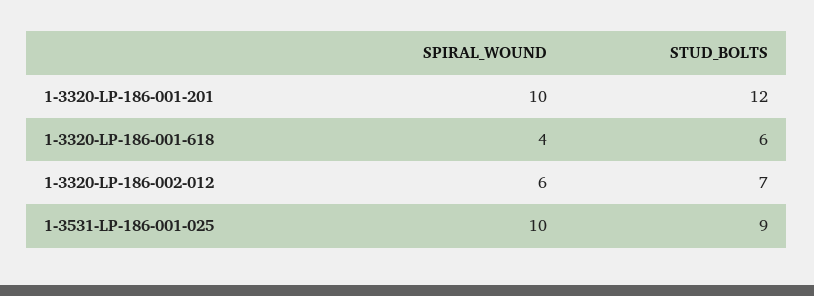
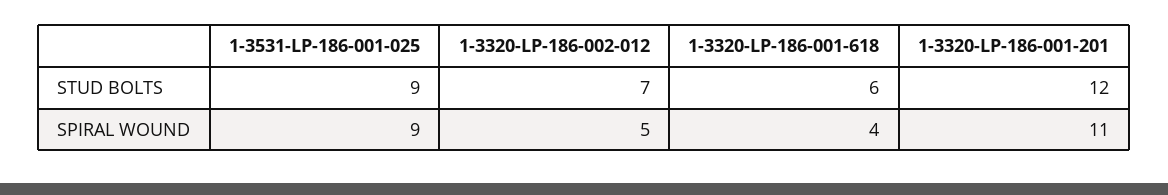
SPIRAL_WOUND, 1-3320-LP-186-001-201: 10 -> 11
SPIRAL_WOUND, 1-3320-LP-186-002-012: 6 -> 5
SPIRAL_WOUND, 1-3531-LP-186-001-025: 10 -> 9

